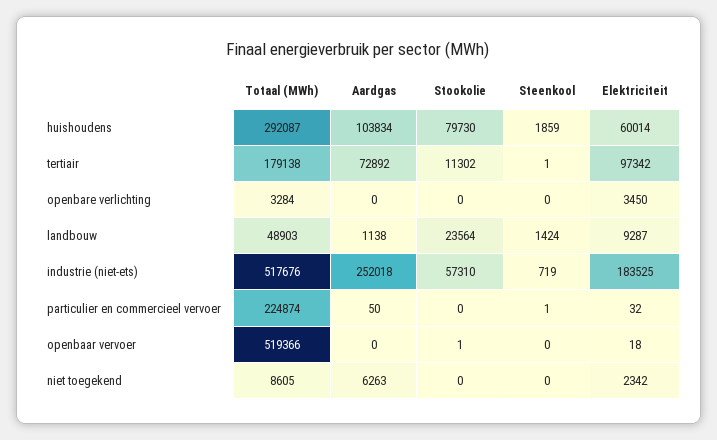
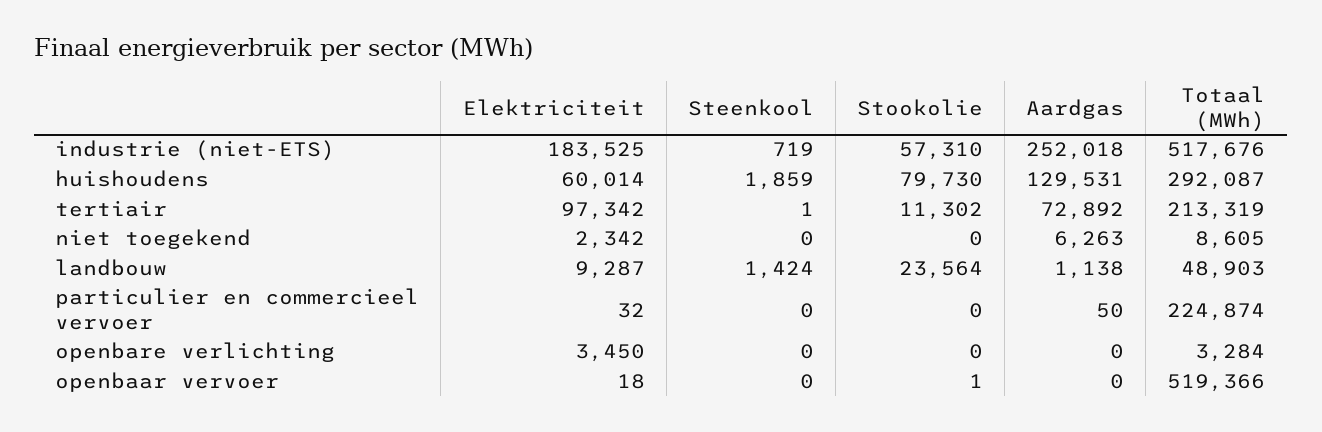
Aardgas, huishoudens: 103834 -> 129531
Totaal (MWh), tertiair: 179138 -> 213319
Steenkool, particulier en commercieel vervoer: 1 -> 0

